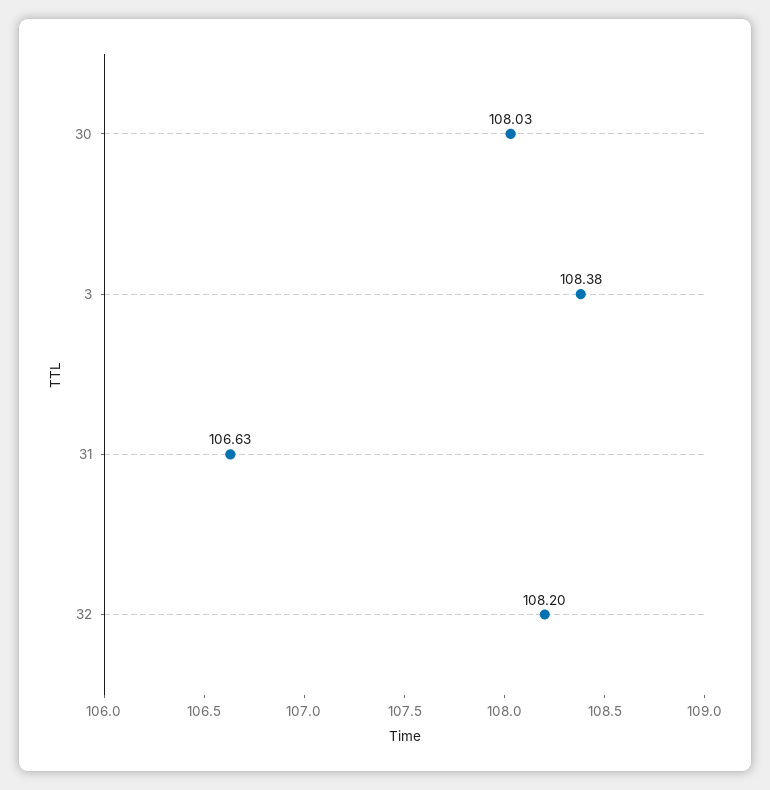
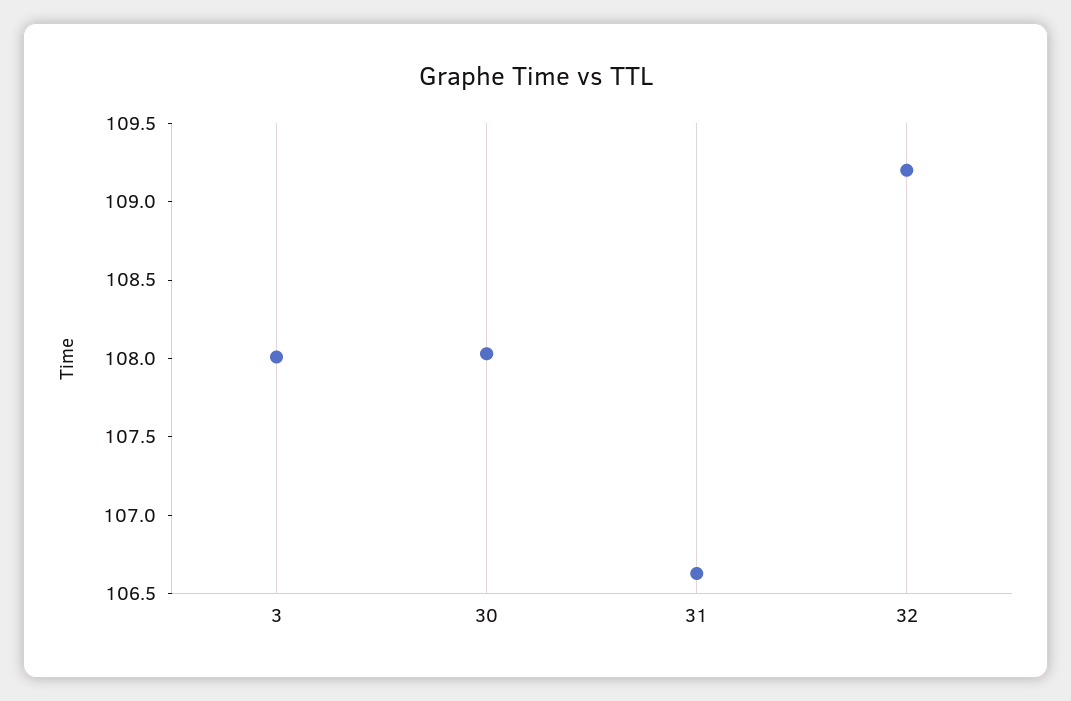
3: 108.38 -> 108
32: 108.2 -> 109.2

